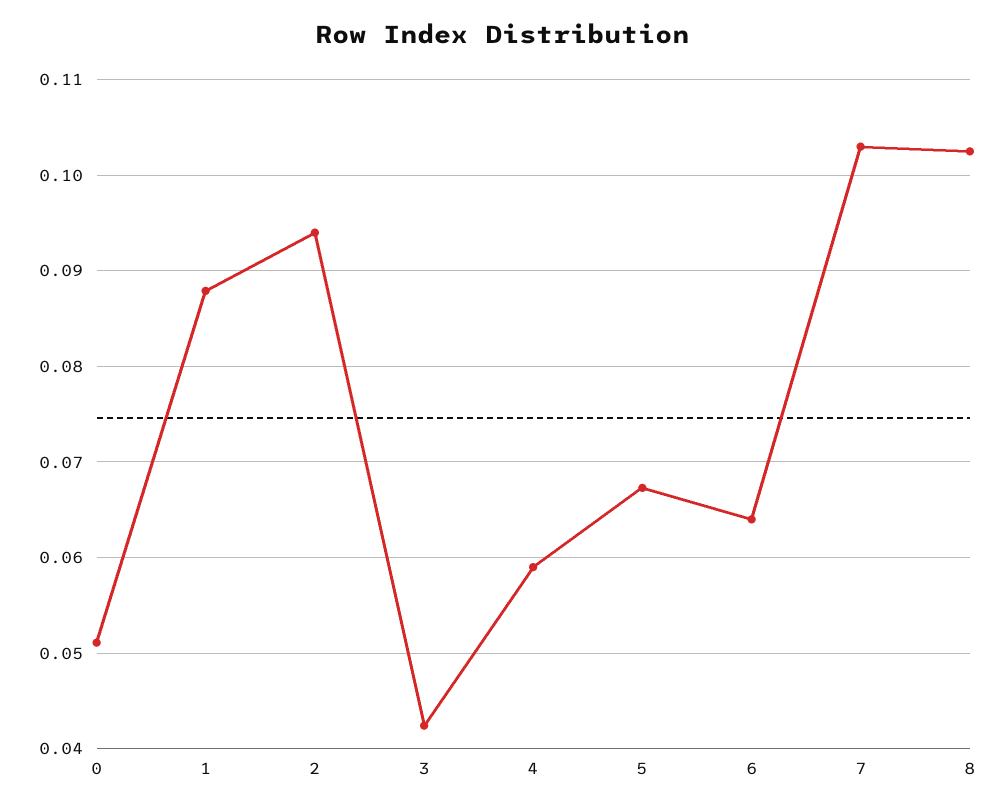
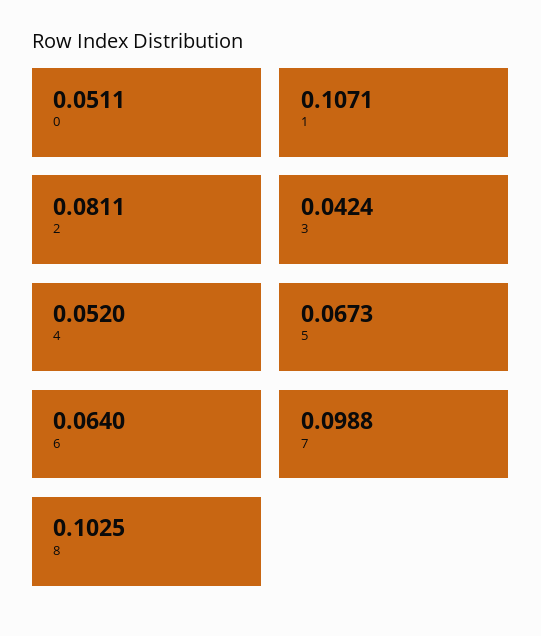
1: 0.088 -> 0.1071
2: 0.094 -> 0.0811
4: 0.059 -> 0.052
7: 0.103 -> 0.0988

